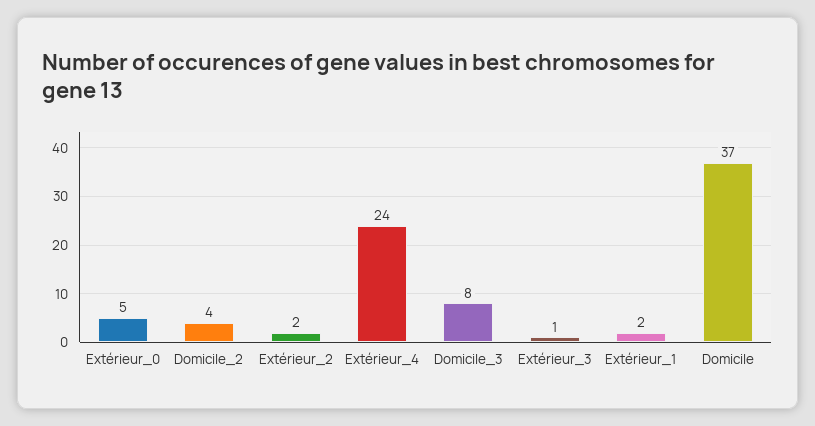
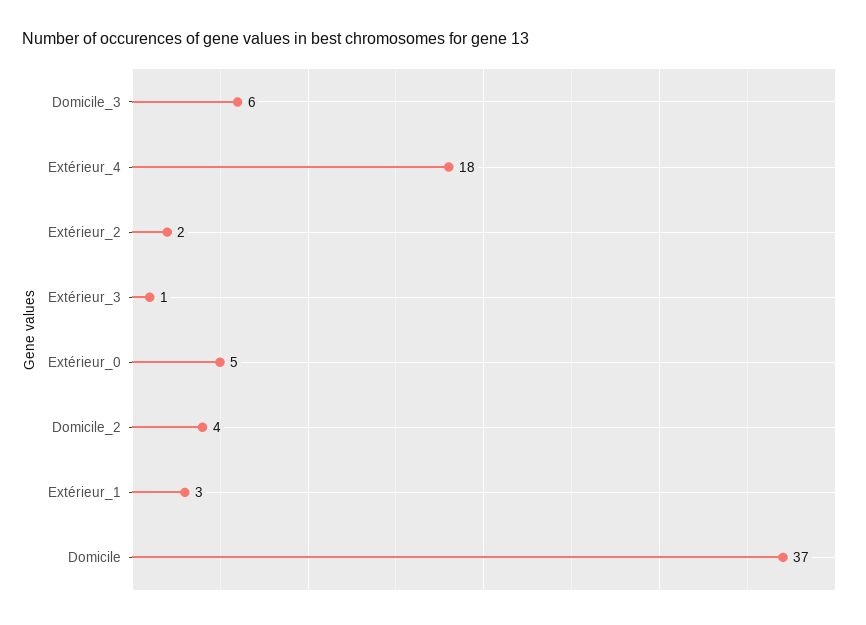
Extérieur_4: 24 -> 18
Domicile_3: 8 -> 6
Extérieur_1: 2 -> 3

